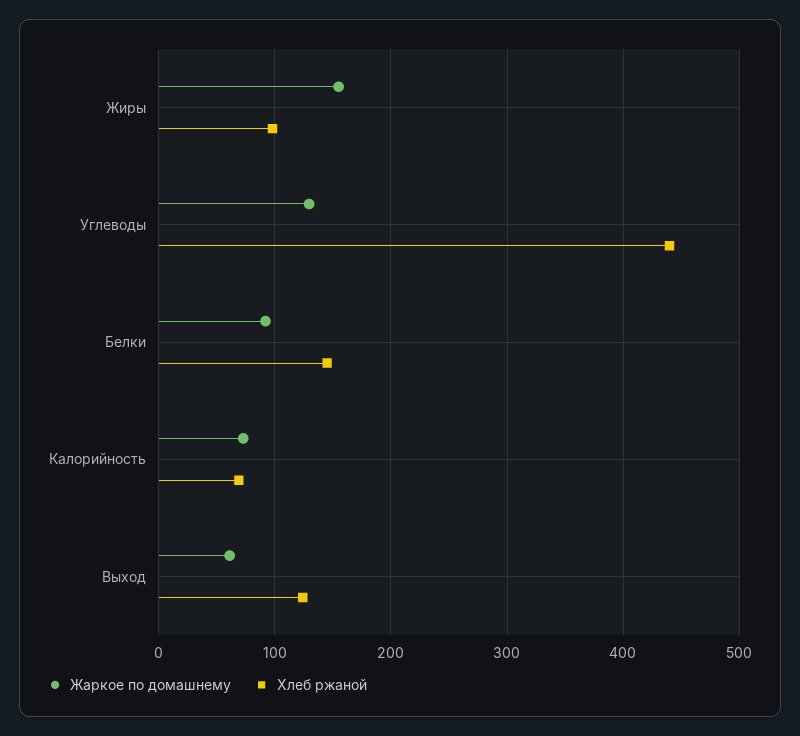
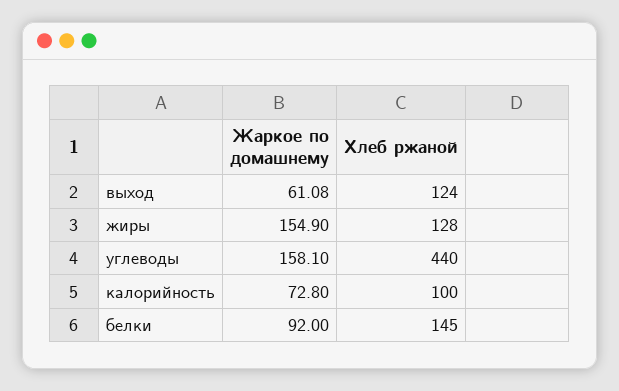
Хлеб ржаной, Жиры: 100 -> 128
Жаркое по домашнему, Углеводы: 130 -> 158.1
Хлеб ржаной, Калорийность: 70 -> 100

